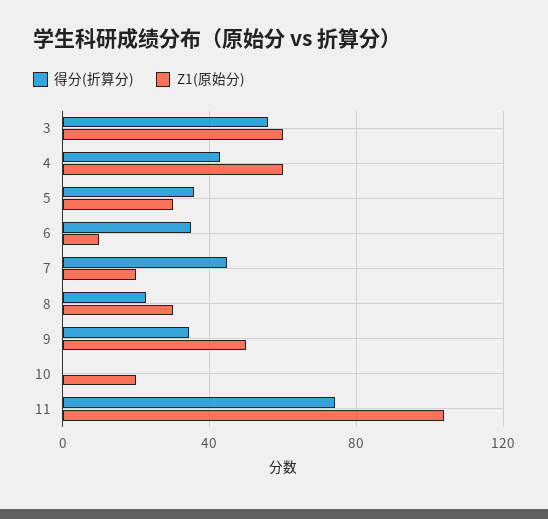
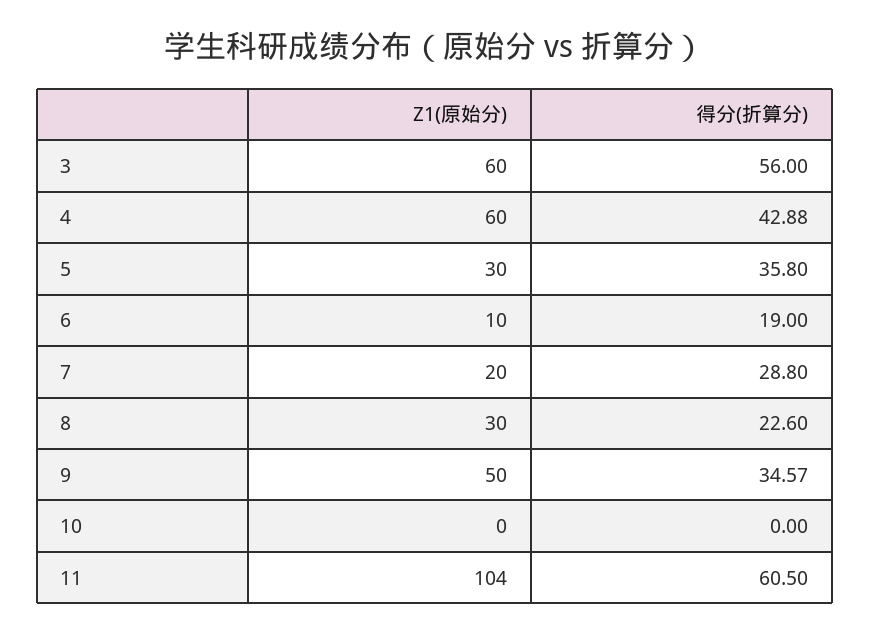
得分(折算分), 6: 35 -> 19
得分(折算分), 7: 45 -> 28.8
Z1(原始分), 10: 20 -> 0
得分(折算分), 11: 75 -> 60.5

